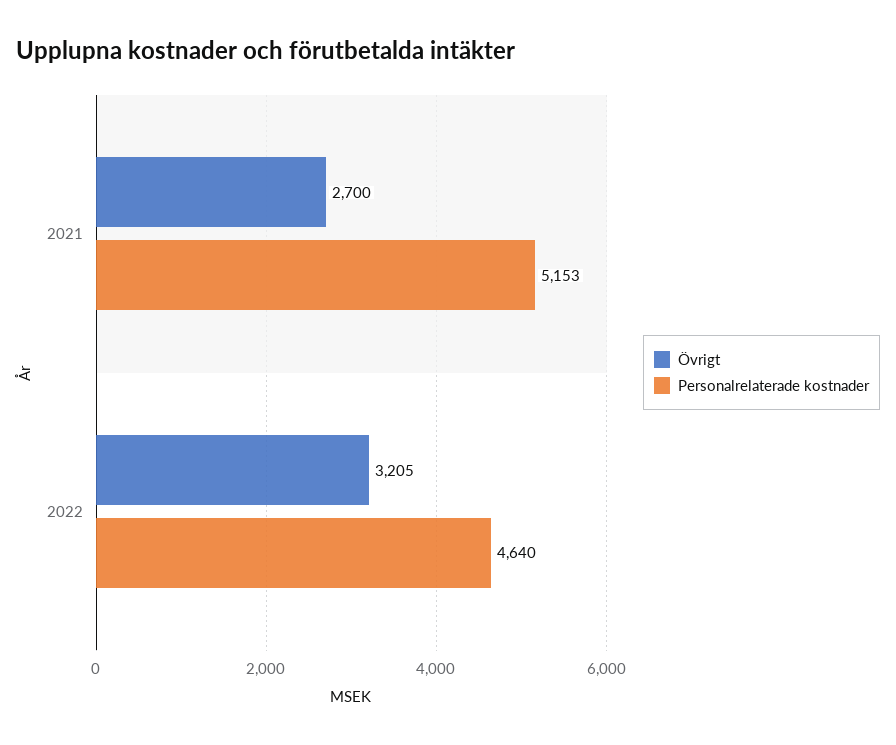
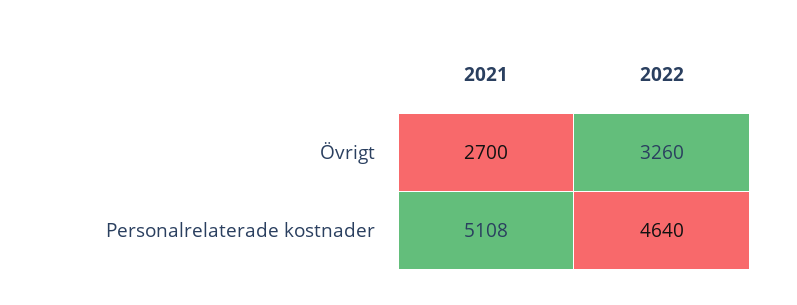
Personalrelaterade kostnader, 2021: 5153 -> 5108
Övrigt, 2022: 3205 -> 3260

